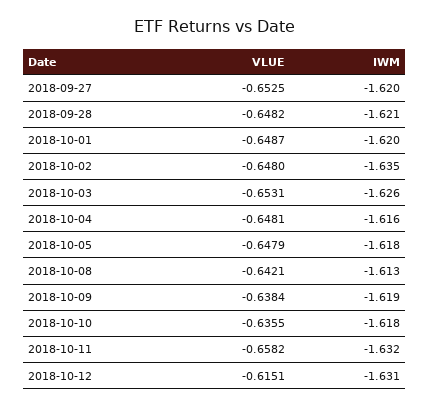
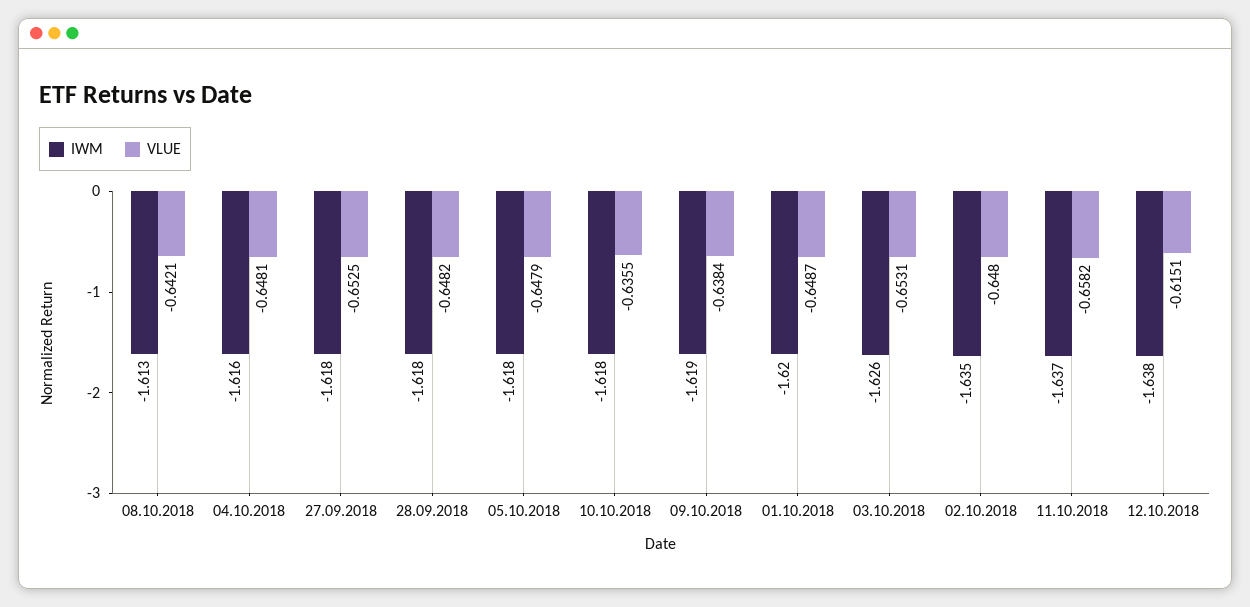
IWM, 2018-09-27: -1.62 -> -1.618
IWM, 2018-09-28: -1.621 -> -1.618
IWM, 2018-10-11: -1.632 -> -1.637
IWM, 2018-10-12: -1.631 -> -1.638

